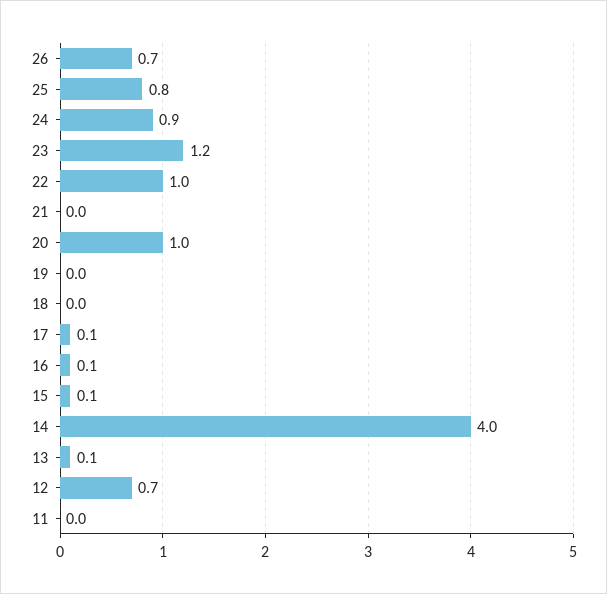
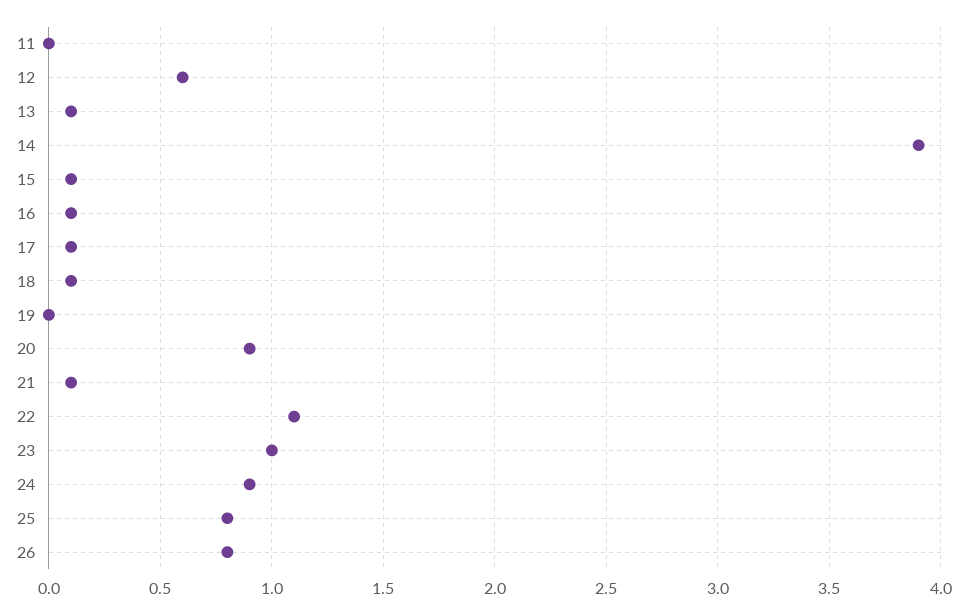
26: 0.7 -> 0.8
23: 1.2 -> 1
22: 1 -> 1.1
21: 0 -> 0.1
20: 1 -> 0.9
18: 0 -> 0.1
14: 4 -> 3.9
12: 0.7 -> 0.6

